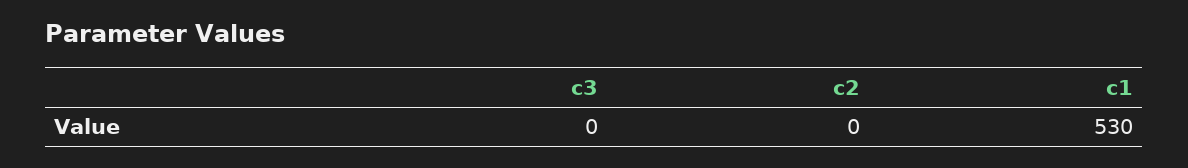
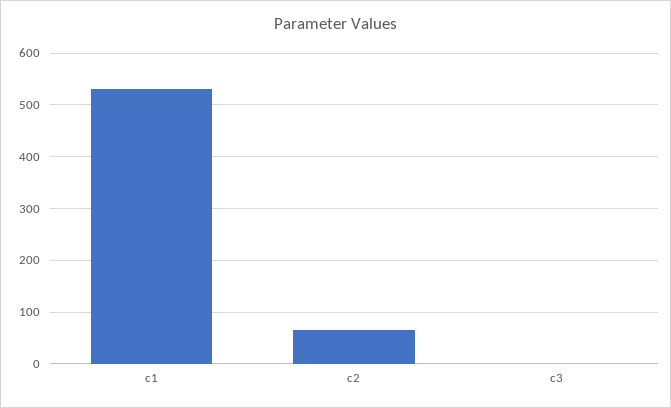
c2: 0 -> 60

